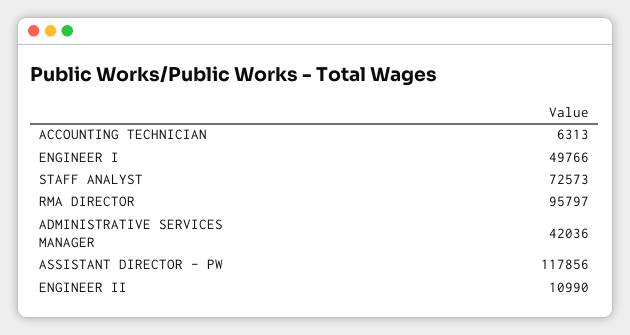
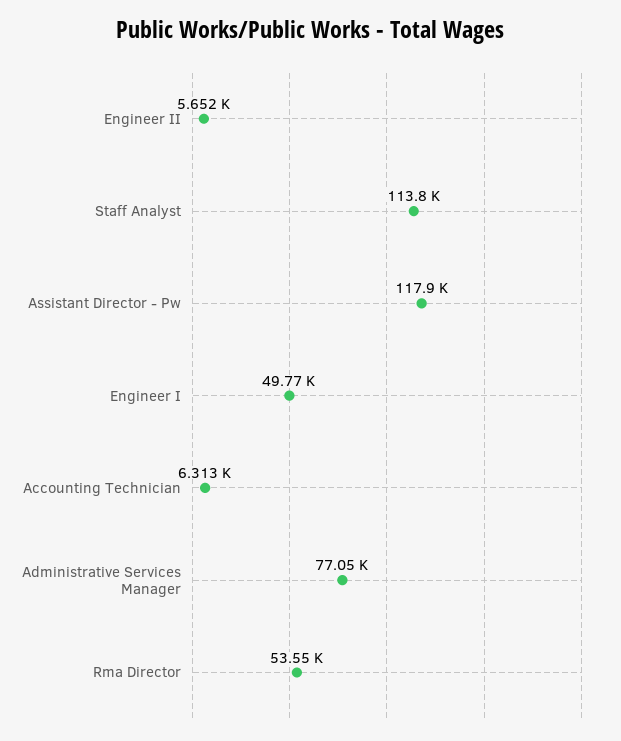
STAFF ANALYST: 72573 -> 113800
RMA DIRECTOR: 95797 -> 53550
ADMINISTRATIVE SERVICES MANAGER: 42036 -> 77050
ENGINEER II: 10990 -> 5652

